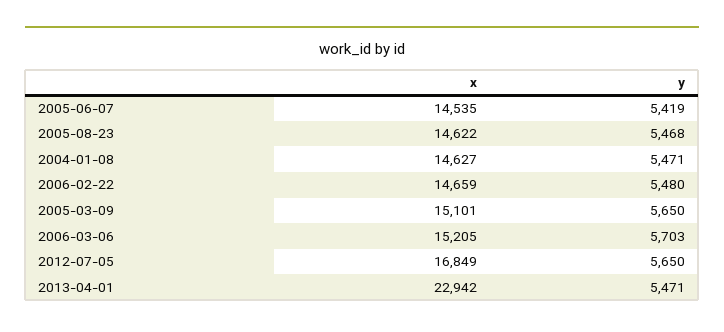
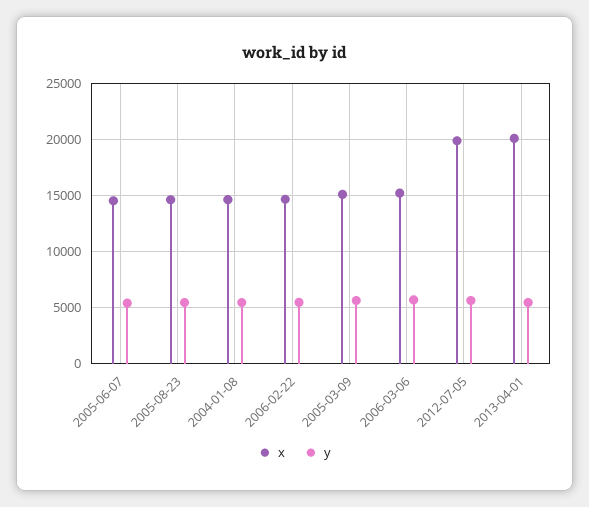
x, 2012-07-05: 16849 -> 20000
x, 2013-04-01: 22942 -> 20000

